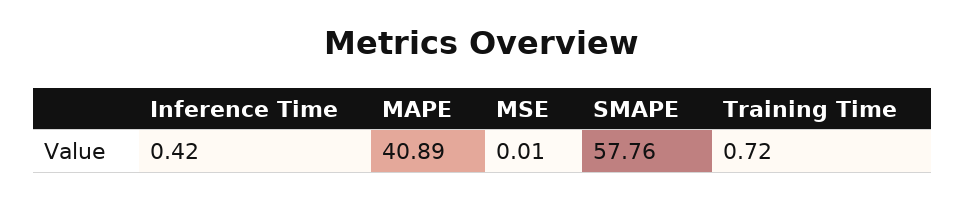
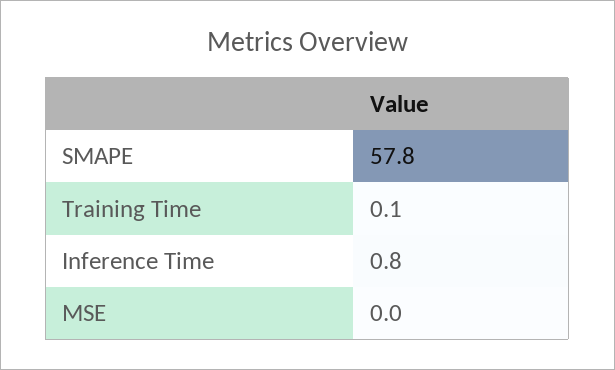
Inference Time: 0.42 -> 0.8
MAPE: 40.89 -> none
Training Time: 0.72 -> 0.1

